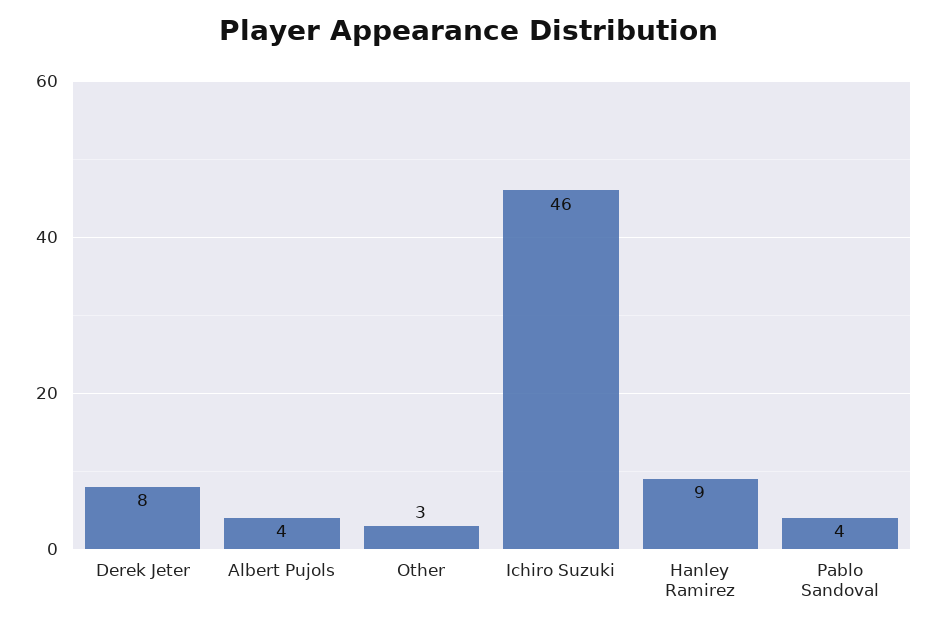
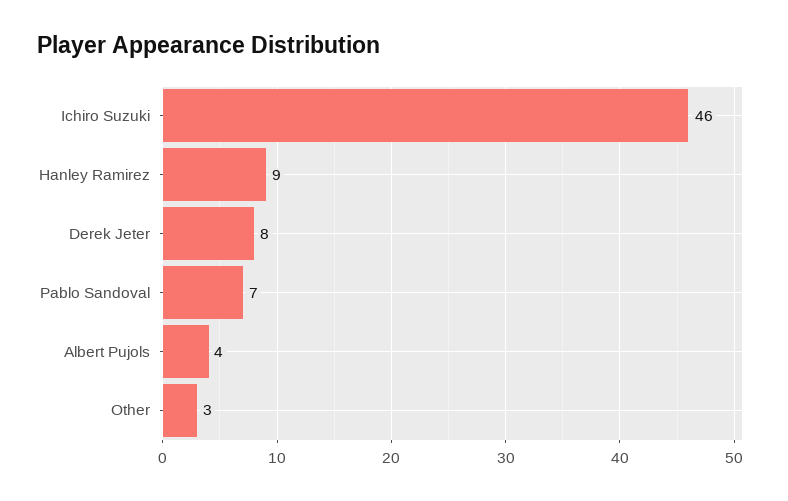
Pablo Sandoval: 4 -> 7

